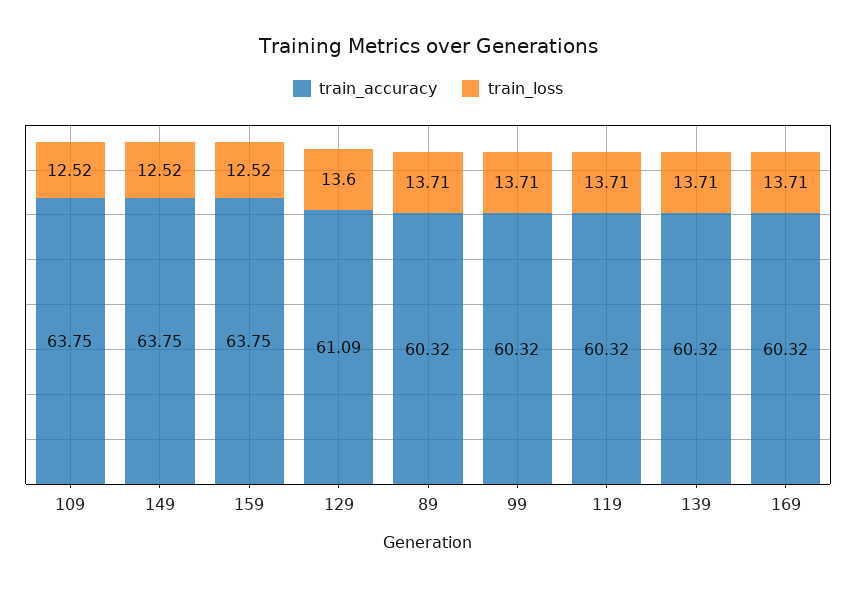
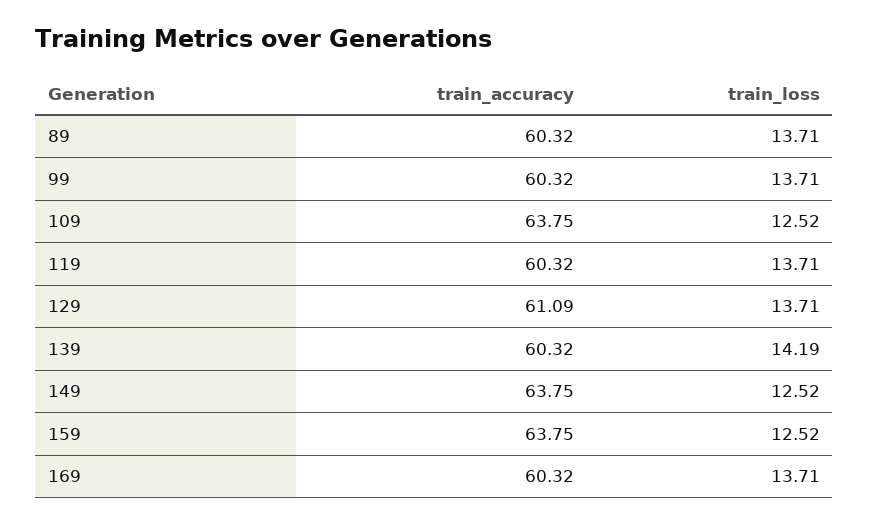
train_loss, 129: 13.6 -> 13.71
train_loss, 139: 13.71 -> 14.19

